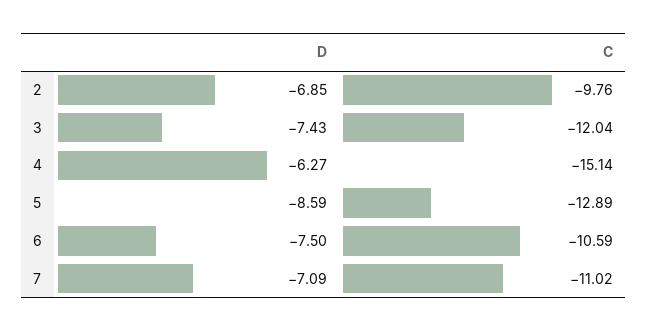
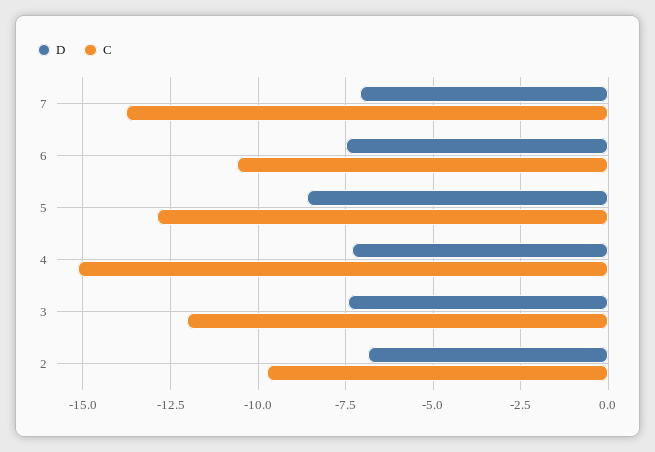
D, 4: -6.27 -> -7.25
C, 7: -11.02 -> -13.75

